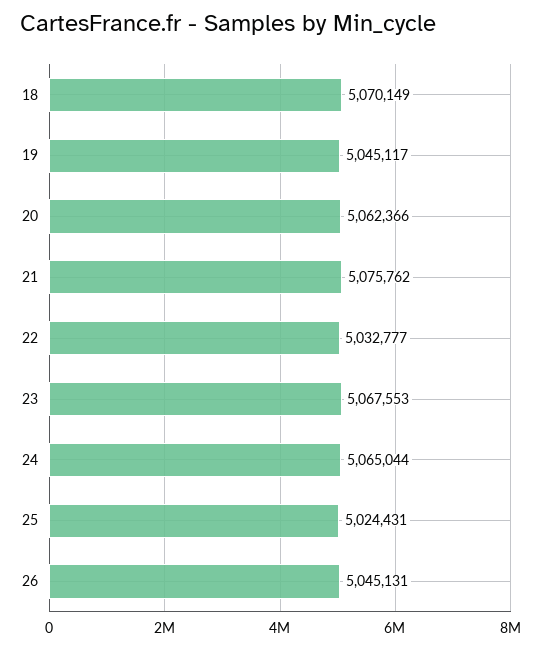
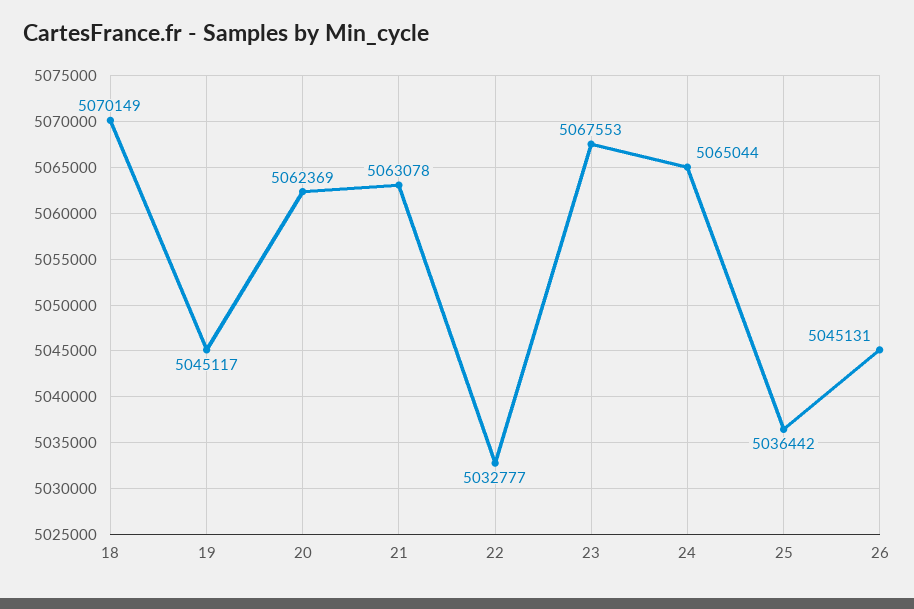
20: 5062366 -> 5062369
21: 5075762 -> 5063078
25: 5024431 -> 5036442

